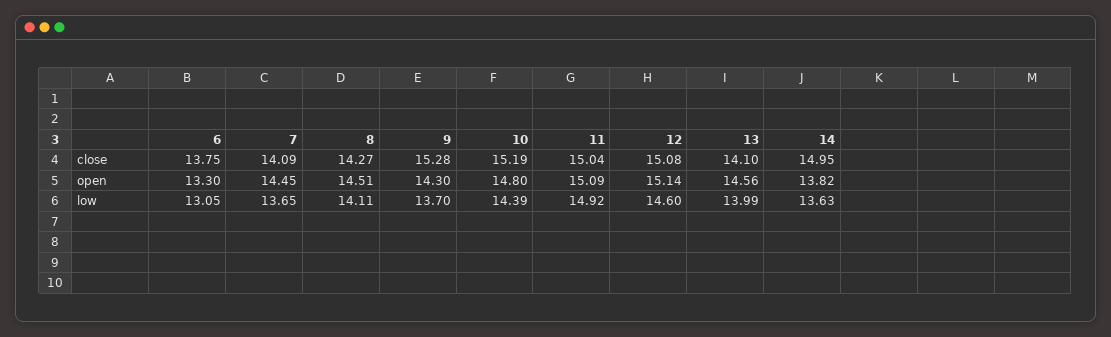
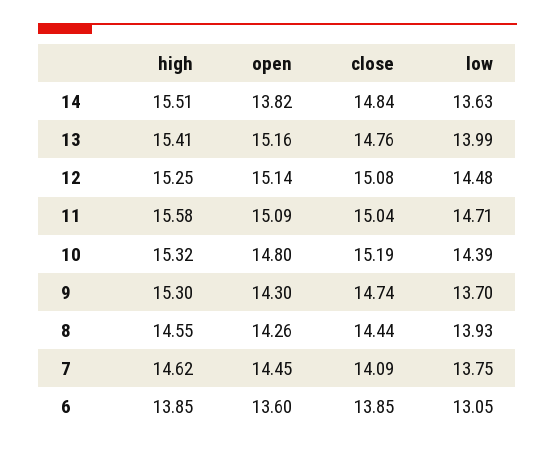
6, close: 13.75 -> 13.85
8, close: 14.27 -> 14.44
9, close: 15.28 -> 14.74
13, close: 14.1 -> 14.76
14, close: 14.95 -> 14.84
6, open: 13.3 -> 13.6
8, open: 14.51 -> 14.26
13, open: 14.56 -> 15.16
7, low: 13.65 -> 13.75
8, low: 14.11 -> 13.93
11, low: 14.92 -> 14.71
12, low: 14.6 -> 14.48
14, high: none -> 15.51
13, high: none -> 15.41
12, high: none -> 15.25
11, high: none -> 15.58
10, high: none -> 15.32
9, high: none -> 15.3
8, high: none -> 14.55
7, high: none -> 14.62
6, high: none -> 13.85

